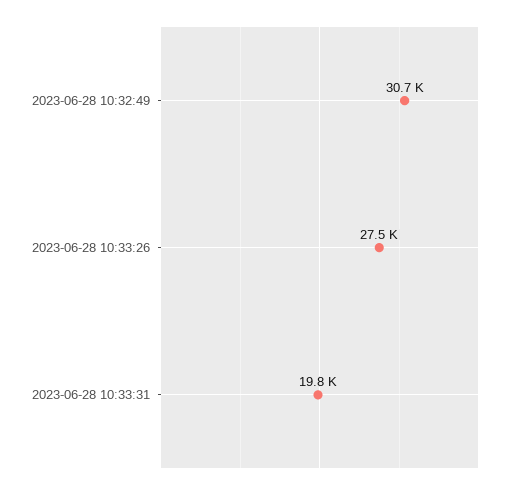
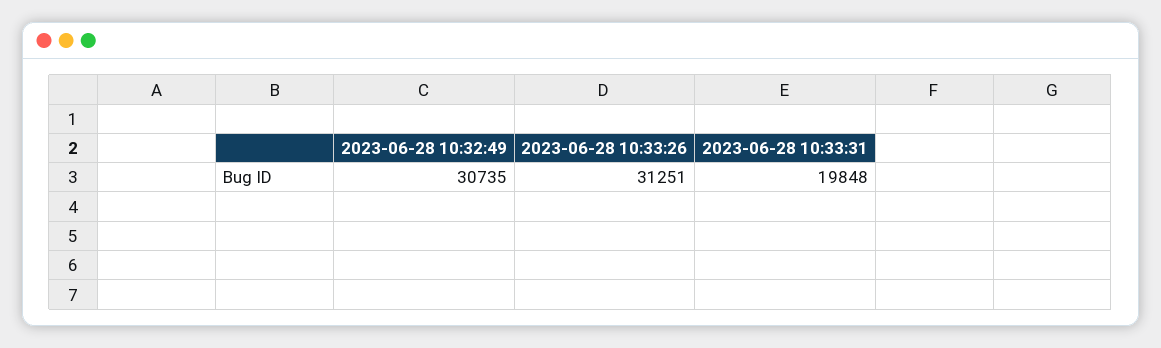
2023-06-28 10:33:26: 27500 -> 31251

